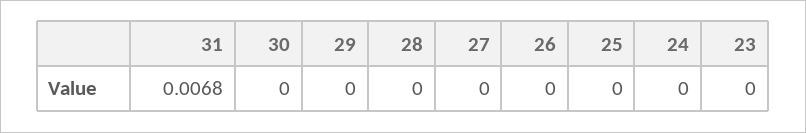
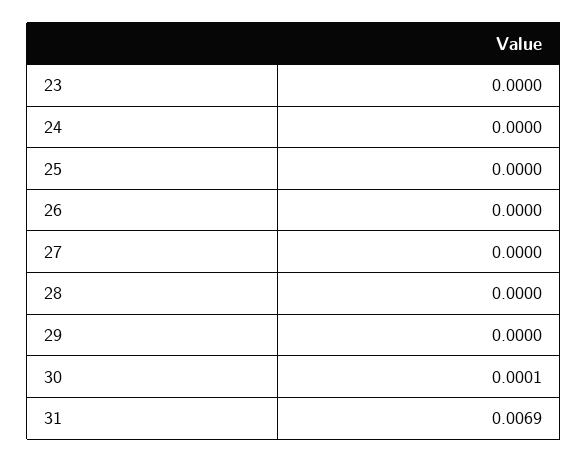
31: 0.0068 -> 0.0069
30: 0 -> 0.0001

